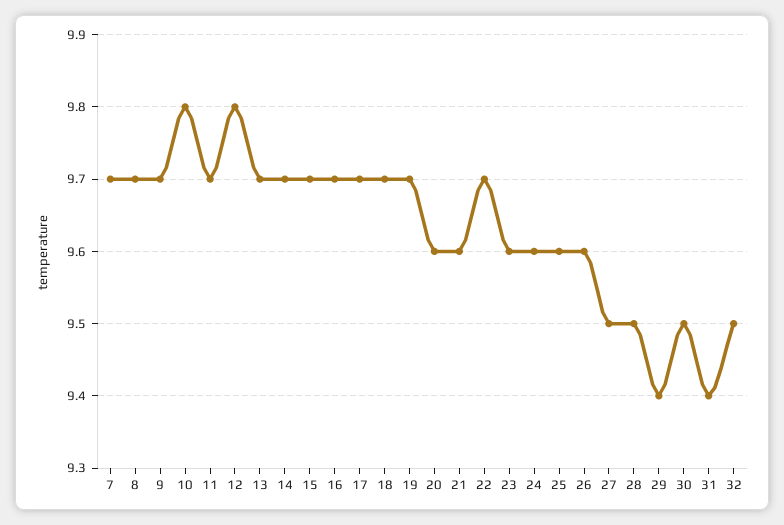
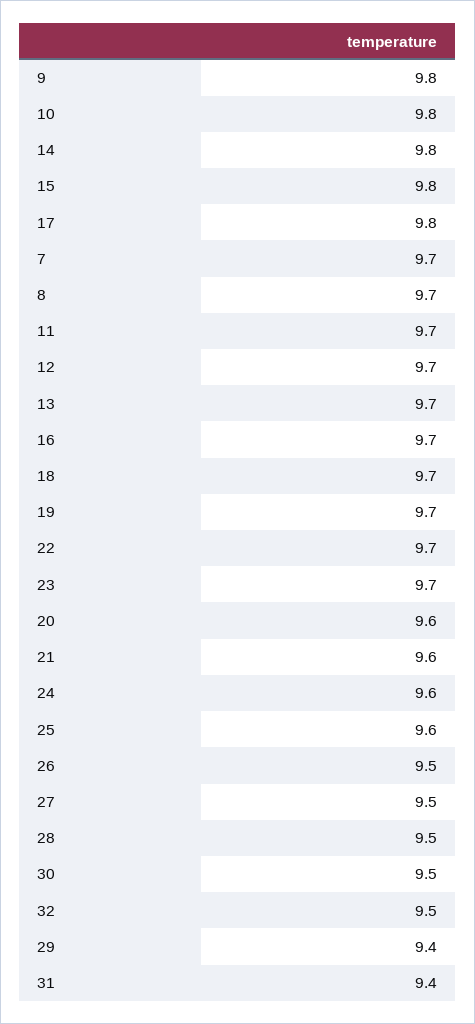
9: 9.7 -> 9.8
12: 9.8 -> 9.7
14: 9.7 -> 9.8
15: 9.7 -> 9.8
17: 9.7 -> 9.8
23: 9.6 -> 9.7
26: 9.6 -> 9.5

